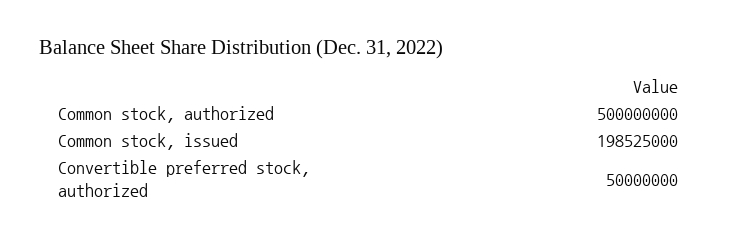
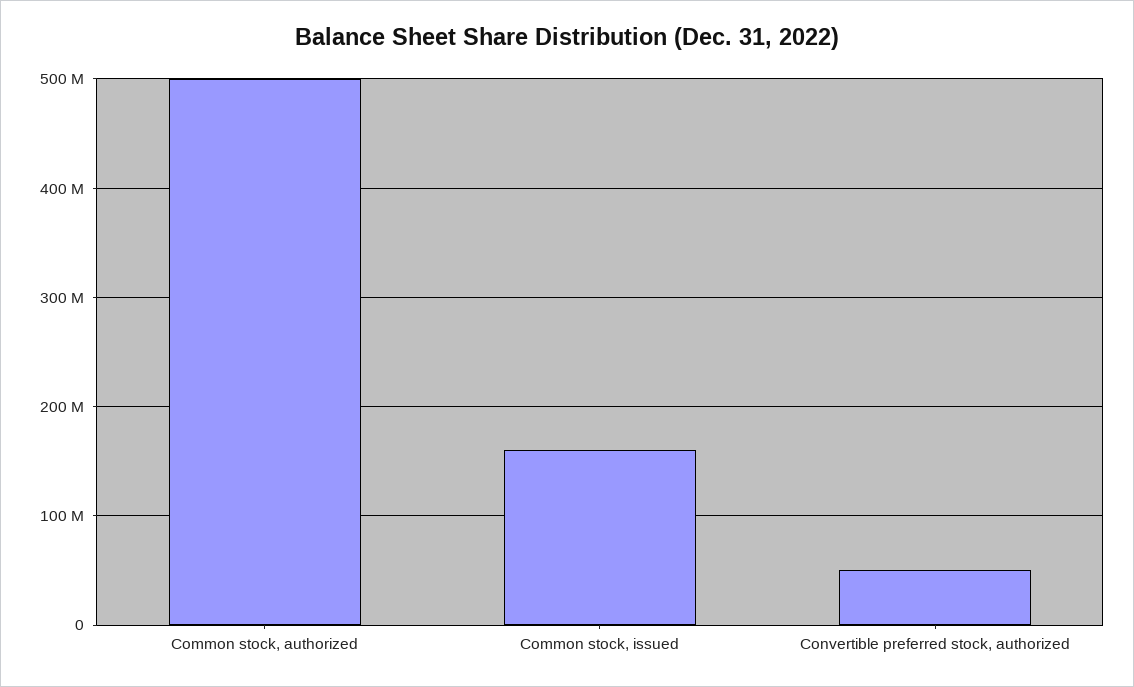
Common stock, issued: 198525000 -> 160000000

